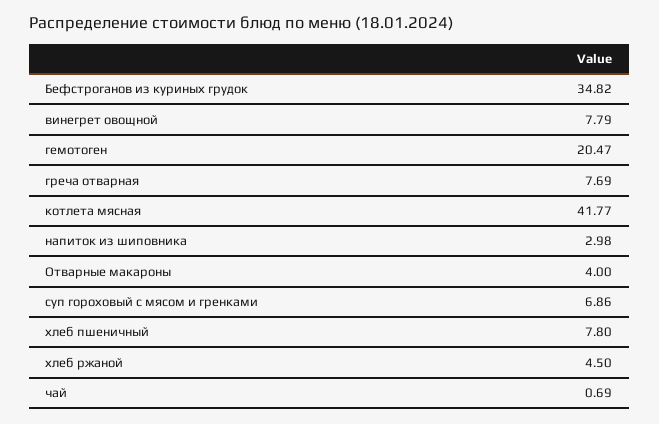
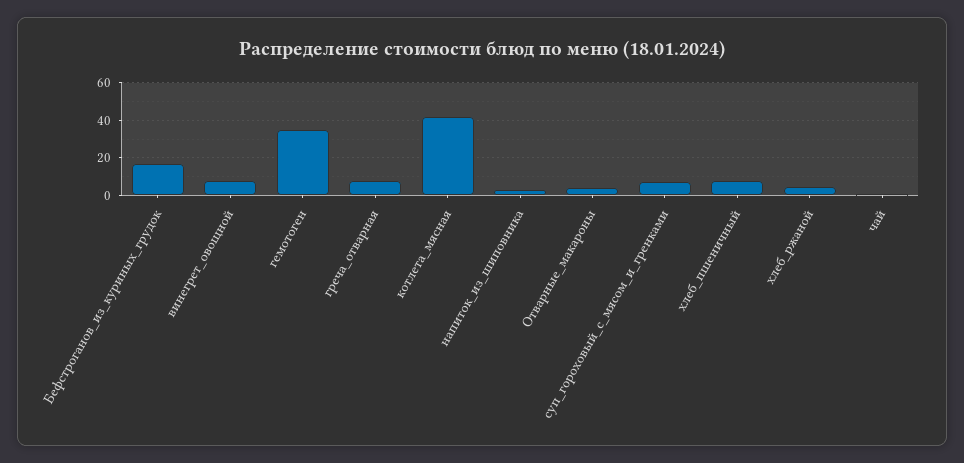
Бефстроганов из куриных грудок: 34.82 -> 15
гемотоген: 20.47 -> 35

